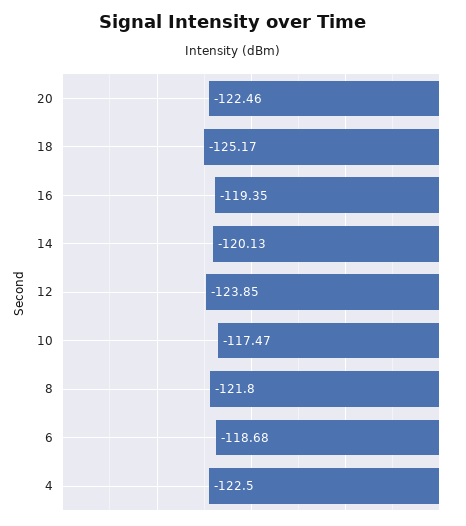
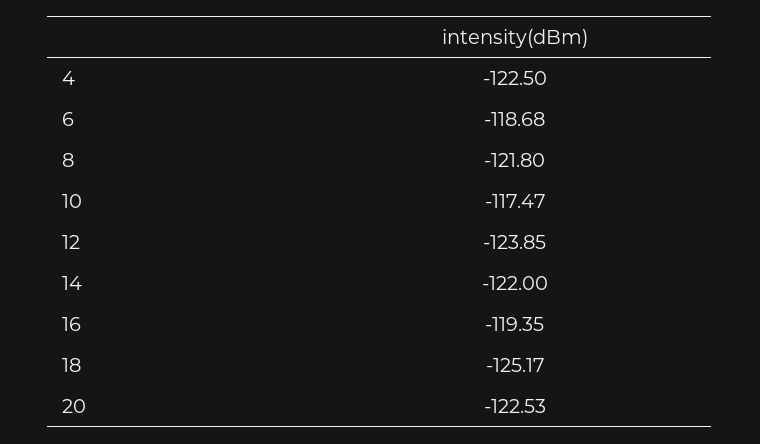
20: -122.46 -> -122.53
14: -120.13 -> -122

